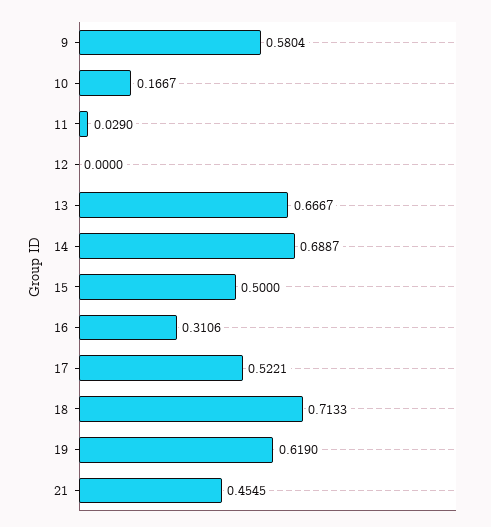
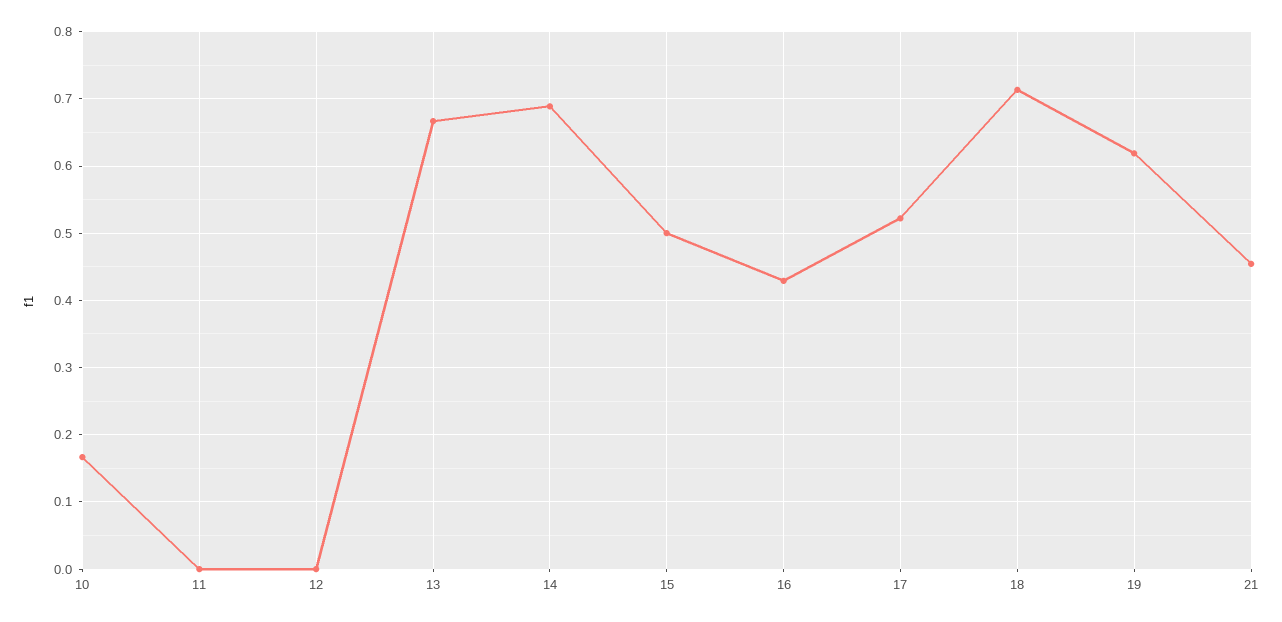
9: 0.5804 -> none
11: 0.029 -> 0
16: 0.3106 -> 0.43

